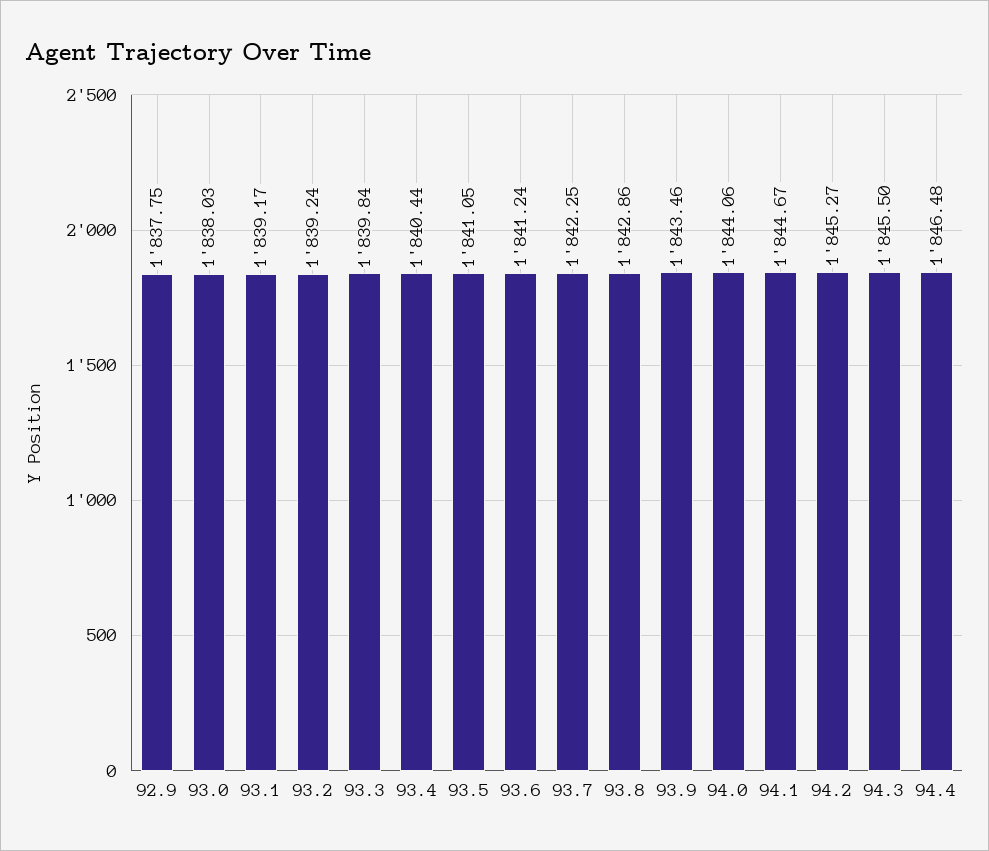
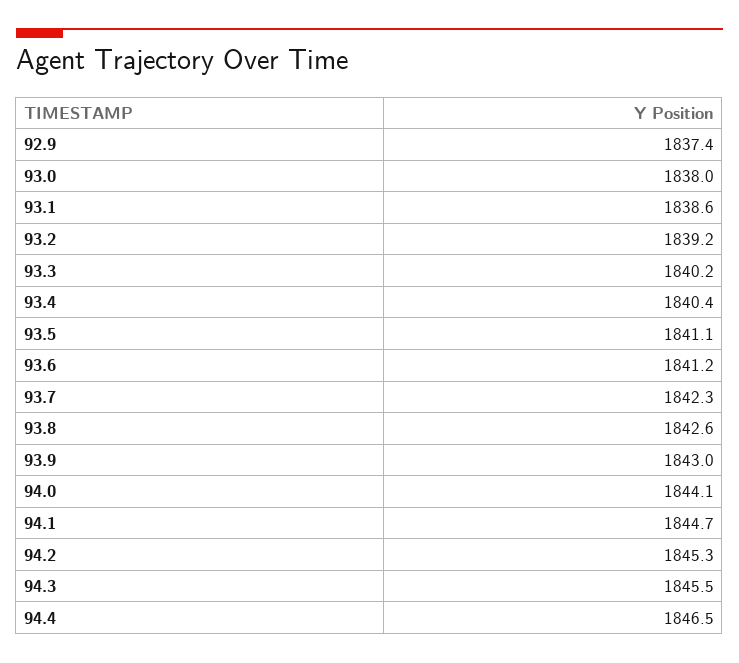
92.9: 1837.75 -> 1837.4
93.1: 1839.17 -> 1838.6
93.3: 1839.84 -> 1840.2
93.8: 1842.86 -> 1842.6
93.9: 1843.46 -> 1843

